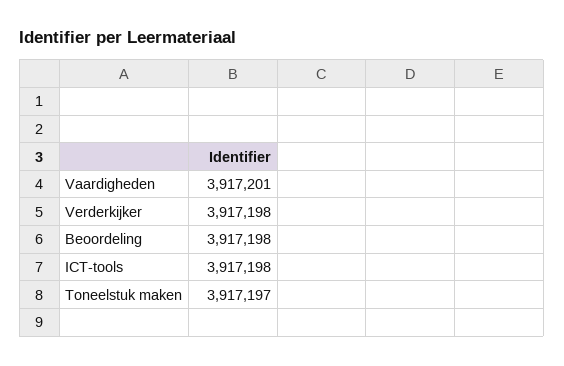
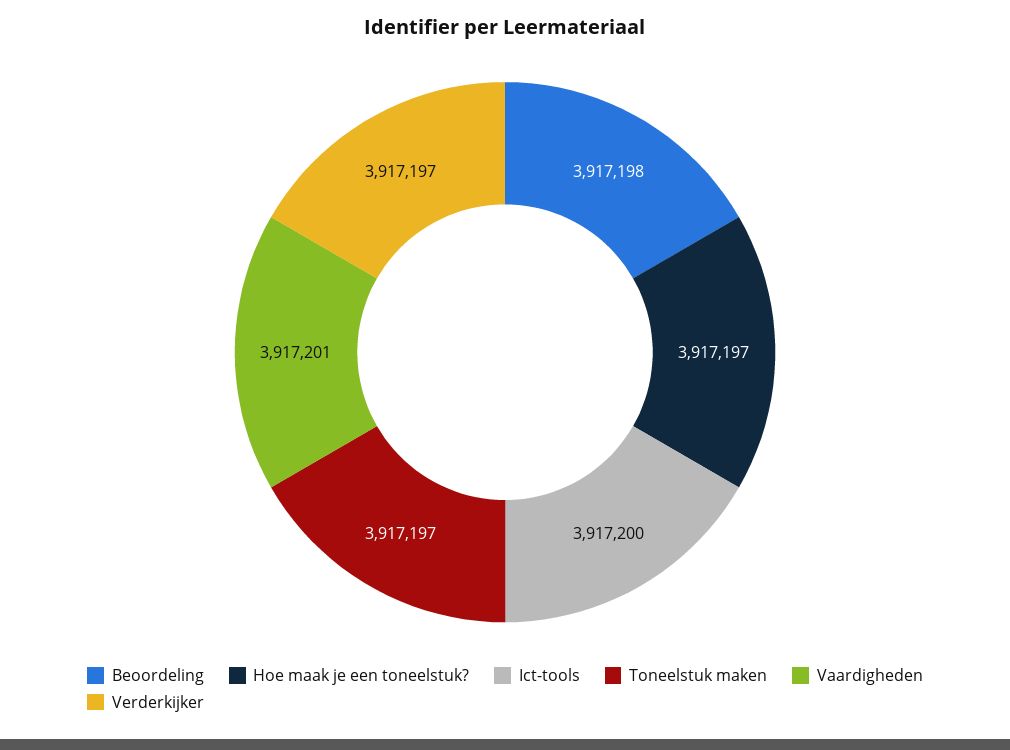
Verderkijker: 3917198 -> 3917197
ICT-tools: 3917198 -> 3917200
Hoe maak je een toneelstuk?: none -> 3917197

